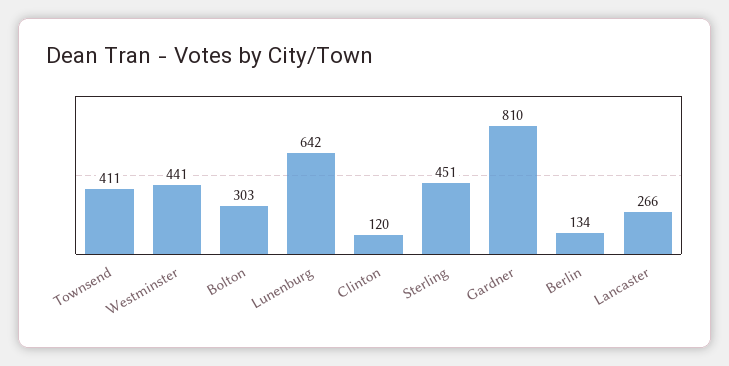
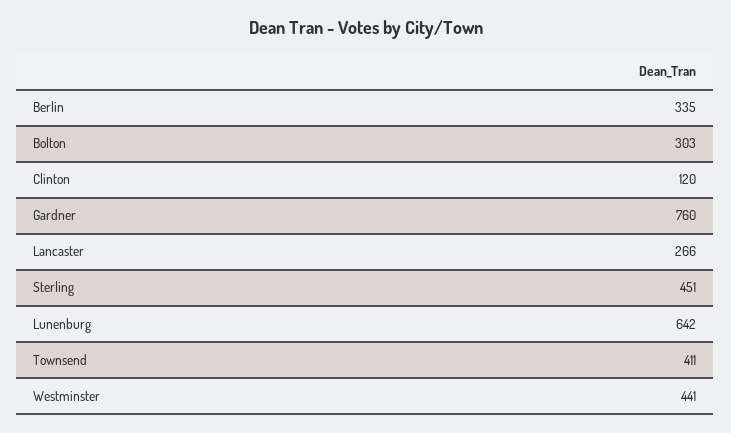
Gardner: 810 -> 760
Berlin: 134 -> 335

